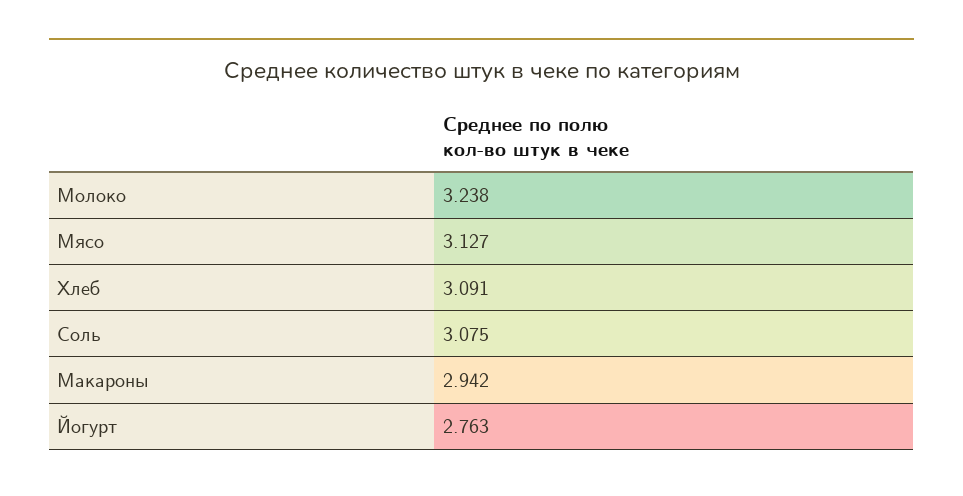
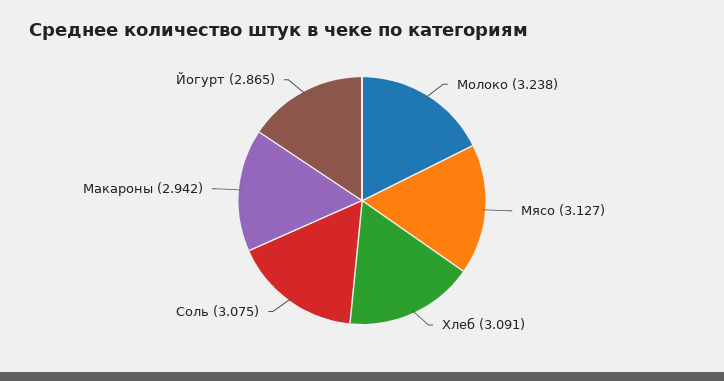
Йогурт: 2.763 -> 2.865

